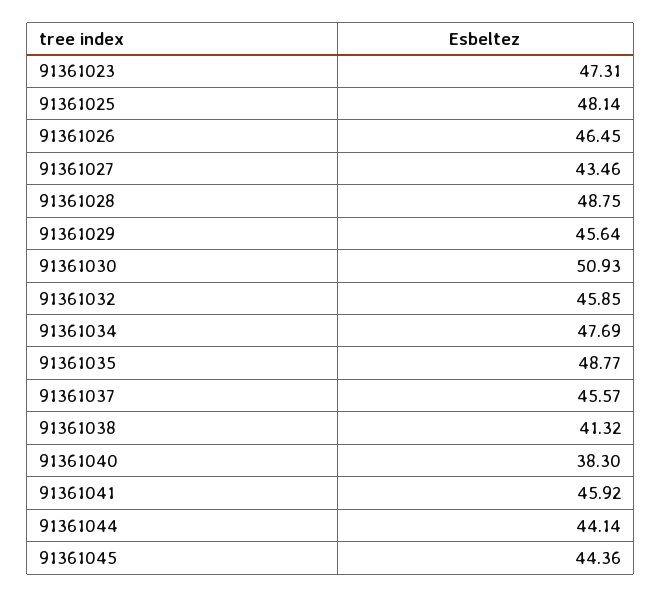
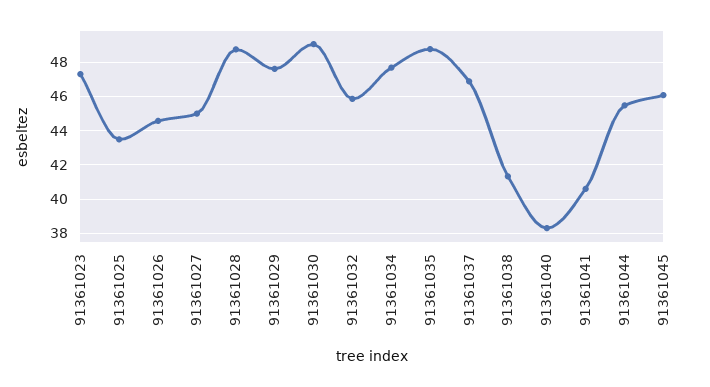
91361025: 48.14 -> 43.5
91361026: 46.45 -> 44.5
91361027: 43.46 -> 45
91361029: 45.64 -> 47.5
91361030: 50.93 -> 49
91361037: 45.57 -> 47
91361041: 45.92 -> 40.5
91361044: 44.14 -> 45.5
91361045: 44.36 -> 46

